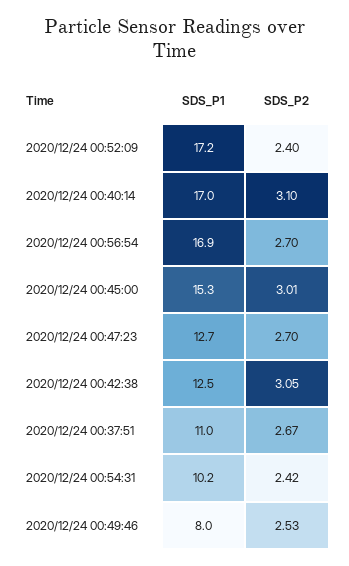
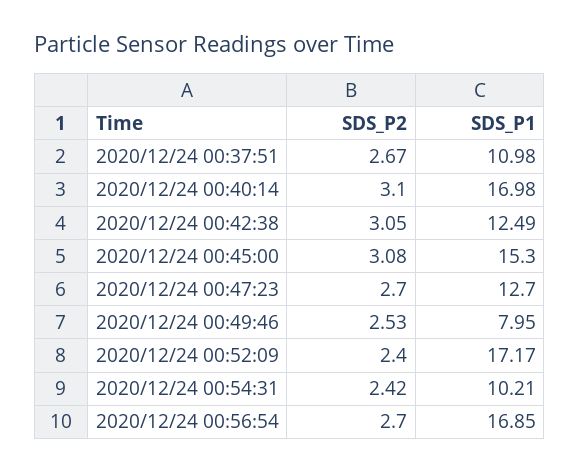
SDS_P2, 2020/12/24 00:45:00: 3.01 -> 3.08

